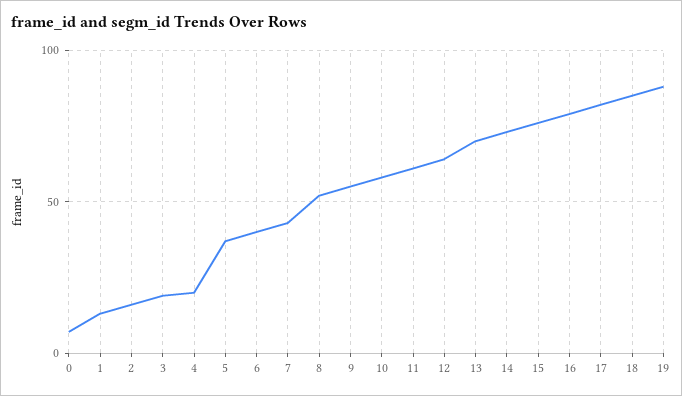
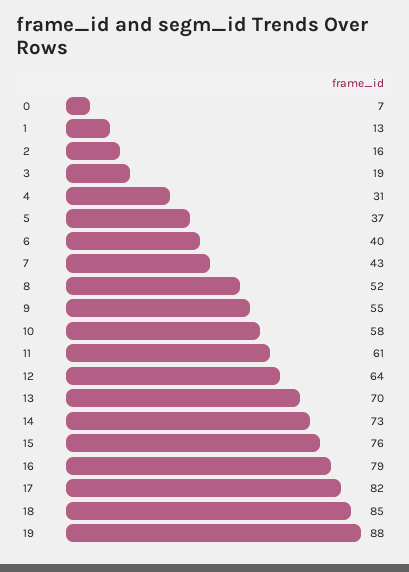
4: 20 -> 31

